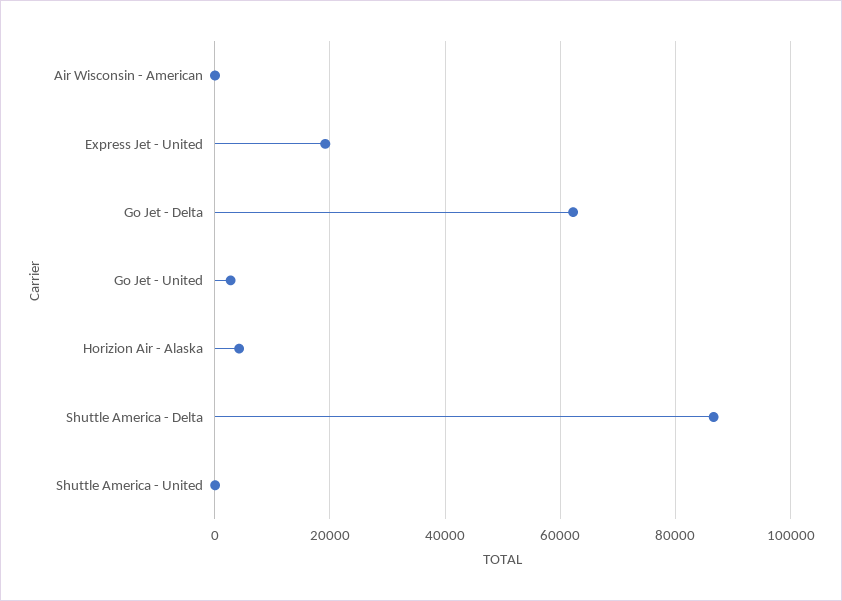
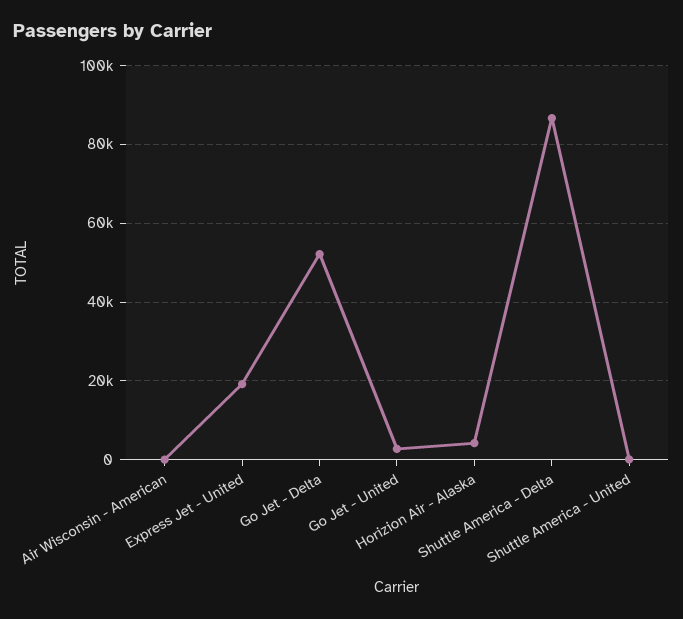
Go Jet - Delta: 62000 -> 52000

